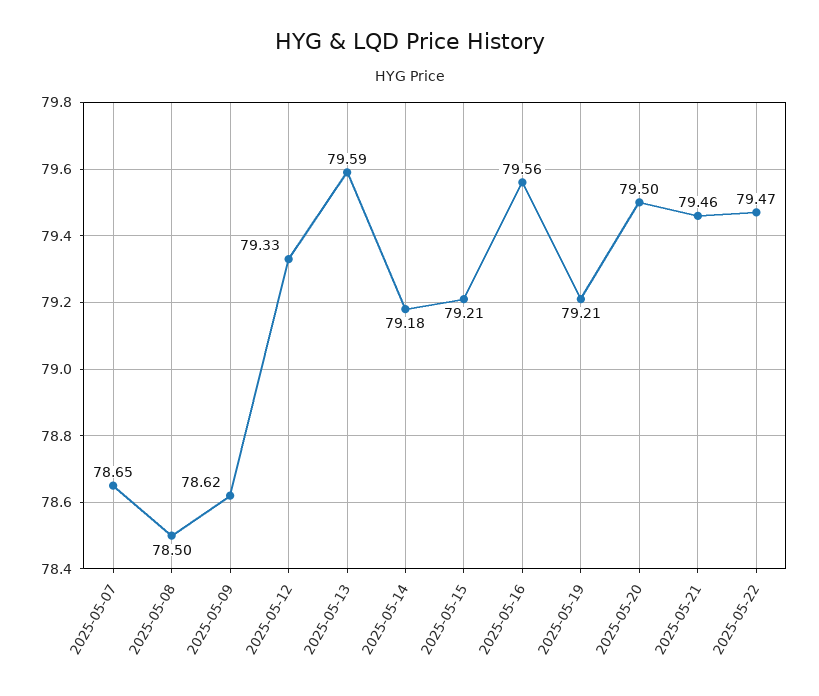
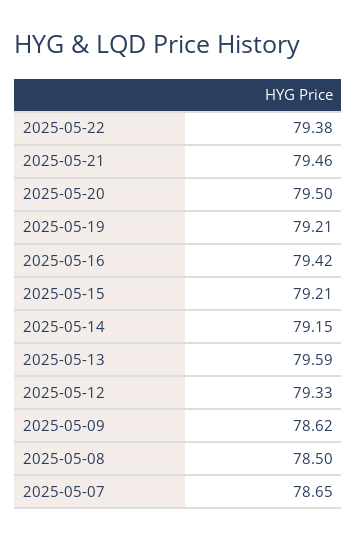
2025-05-14: 79.18 -> 79.15
2025-05-16: 79.56 -> 79.42
2025-05-22: 79.47 -> 79.38

